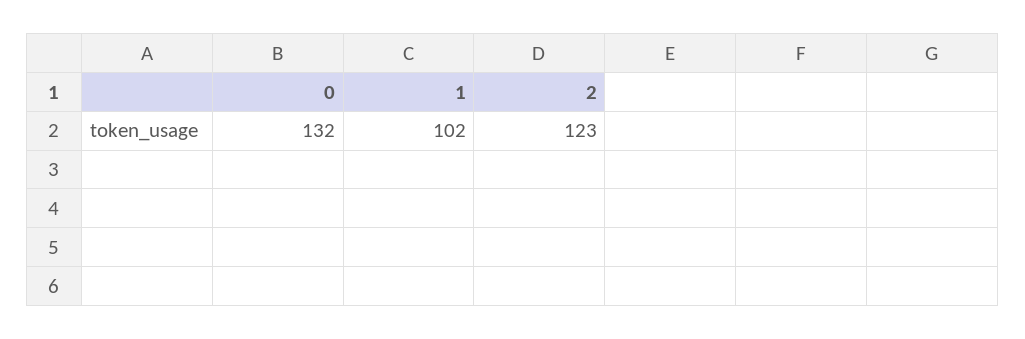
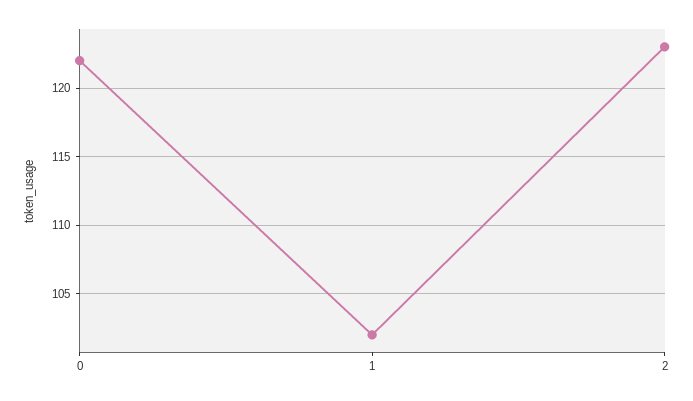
0: 132 -> 122

